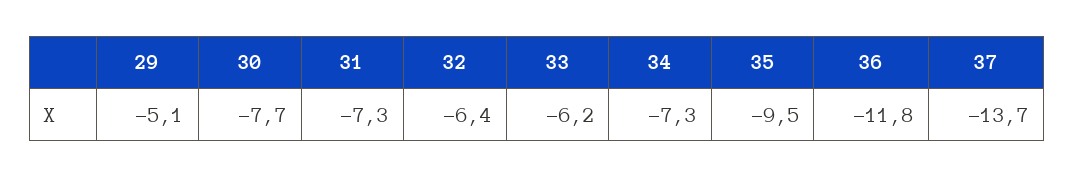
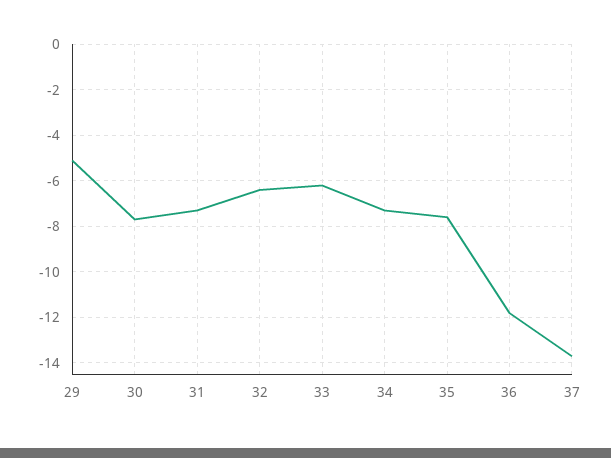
35: -9.5 -> -7.5

